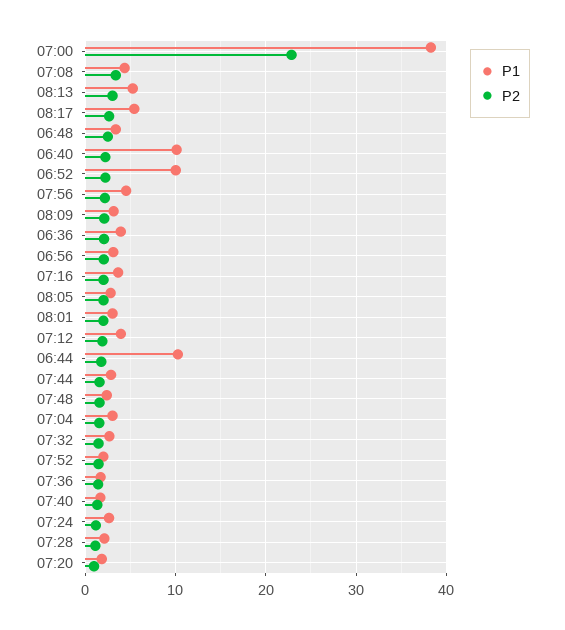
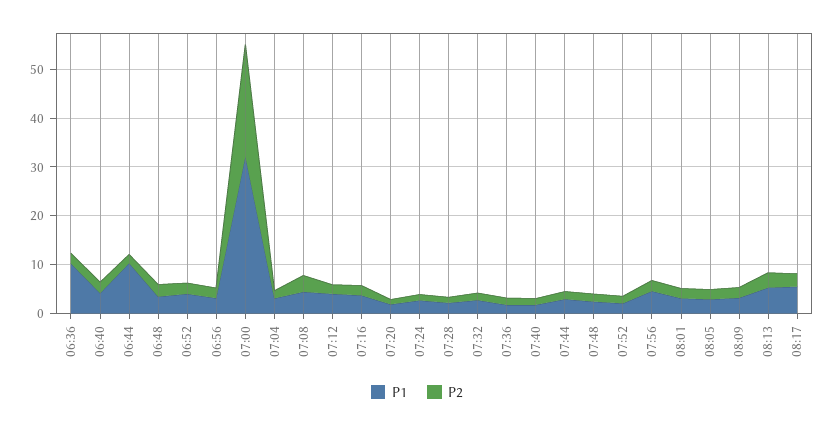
P1, 07:00: 38 -> 32
P1, 06:40: 10 -> 4
P1, 06:52: 10 -> 4
P1, 06:36: 4 -> 10

